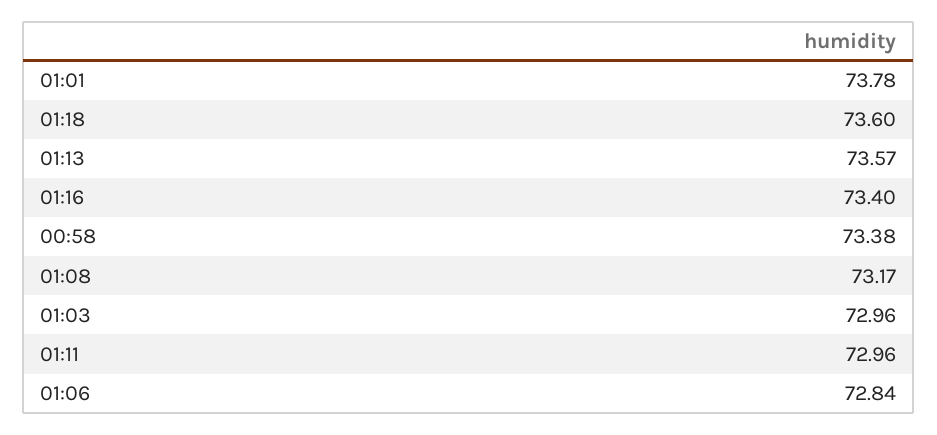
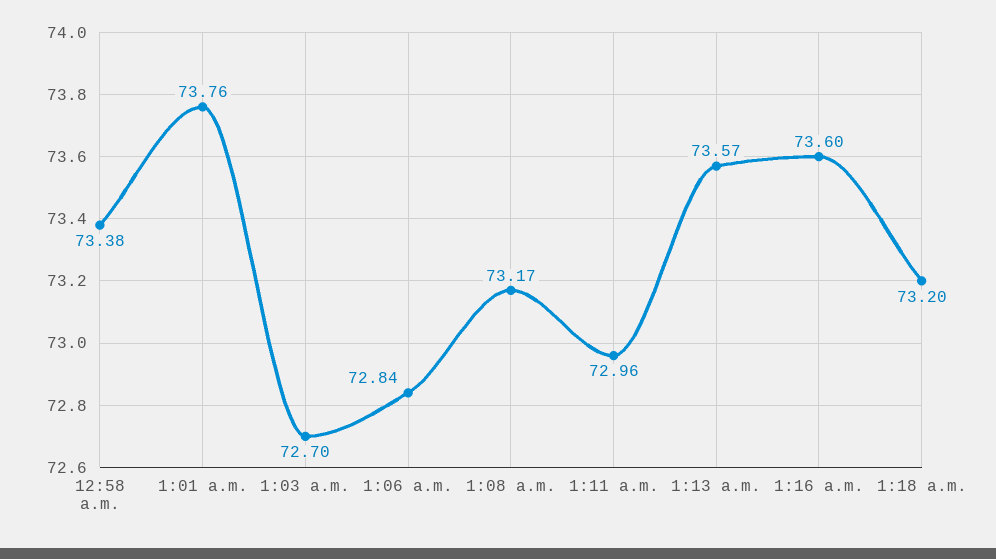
01:01: 73.78 -> 73.76
01:18: 73.6 -> 73.2
01:16: 73.4 -> 73.6
01:03: 72.96 -> 72.7

